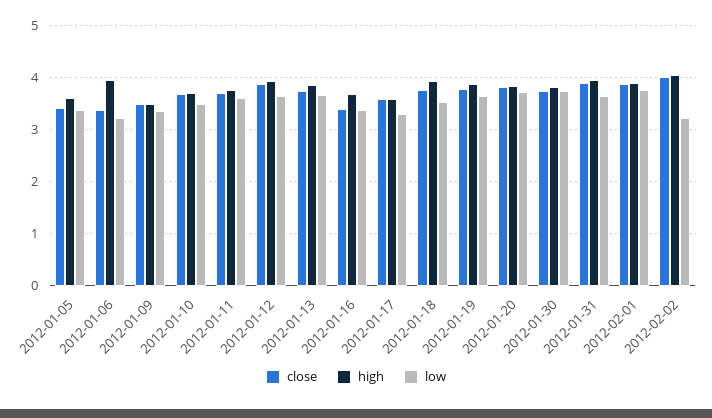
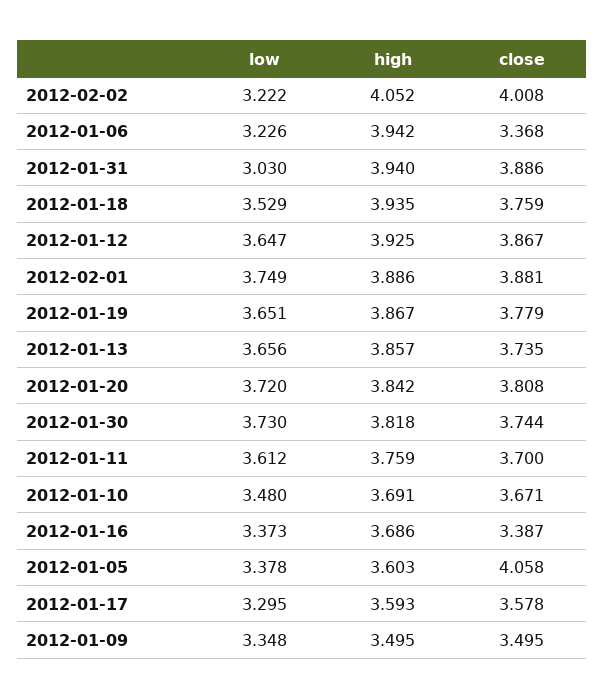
close, 2012-01-05: 3.4 -> 4.058
low, 2012-01-31: 3.6 -> 3.03

